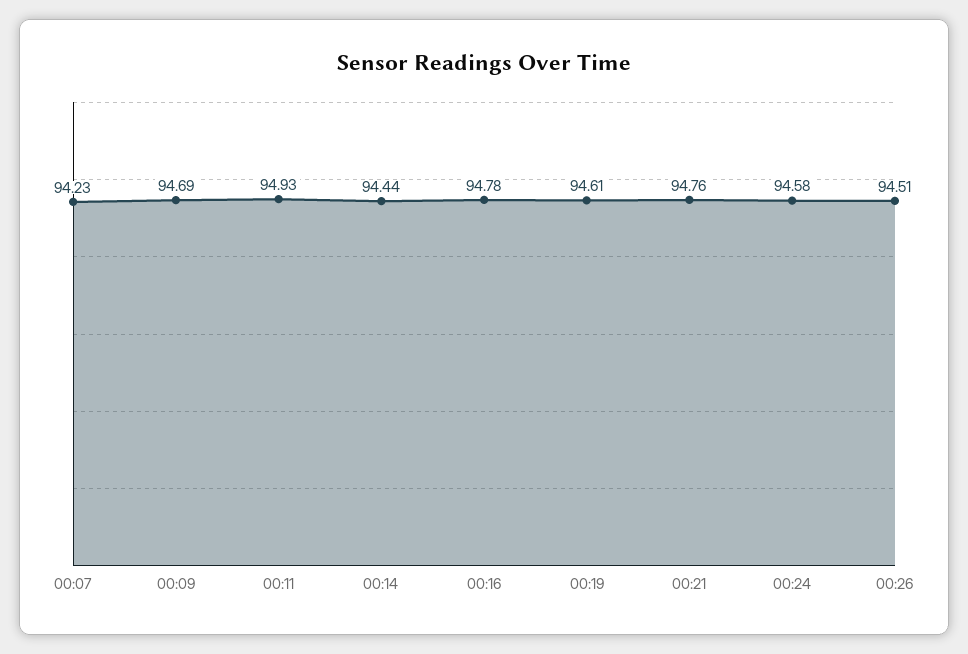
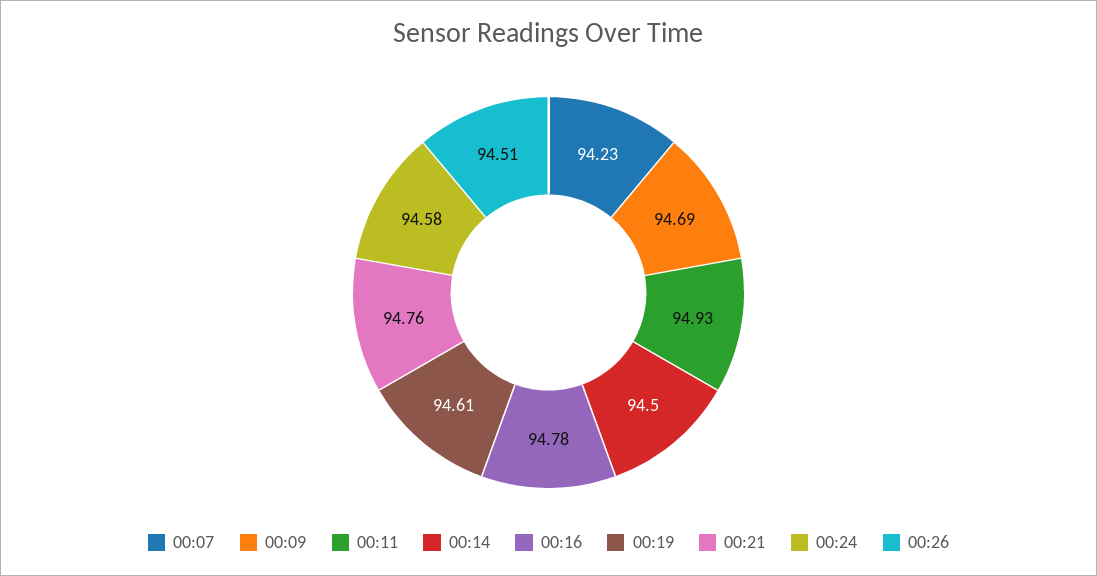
00:14: 94.44 -> 94.5

